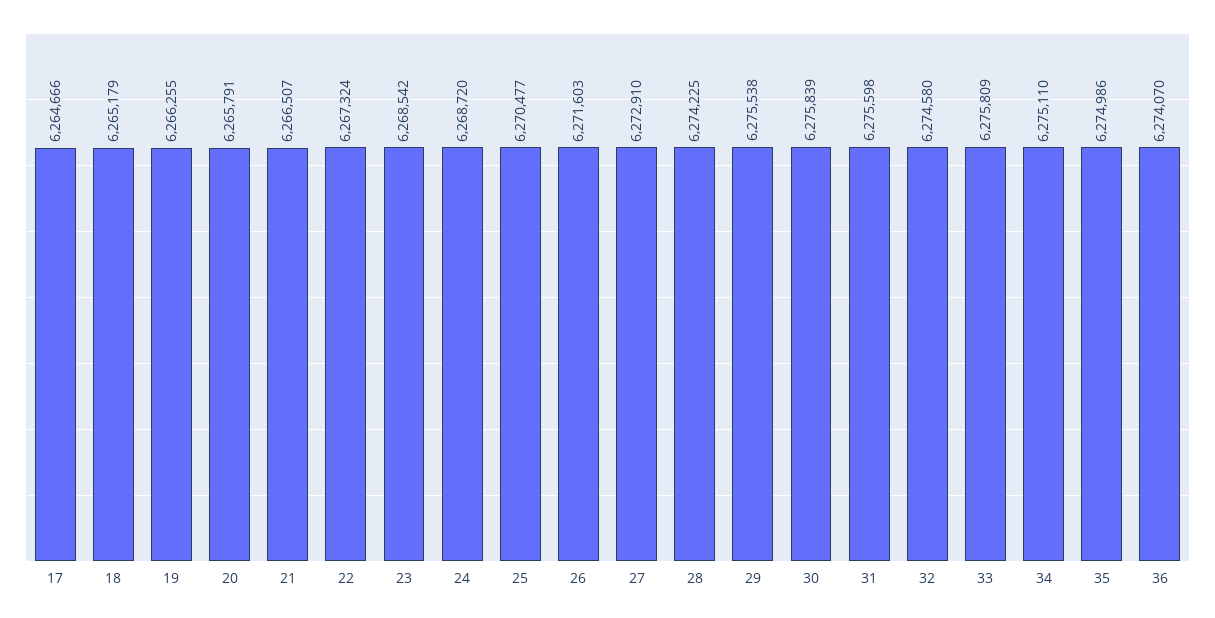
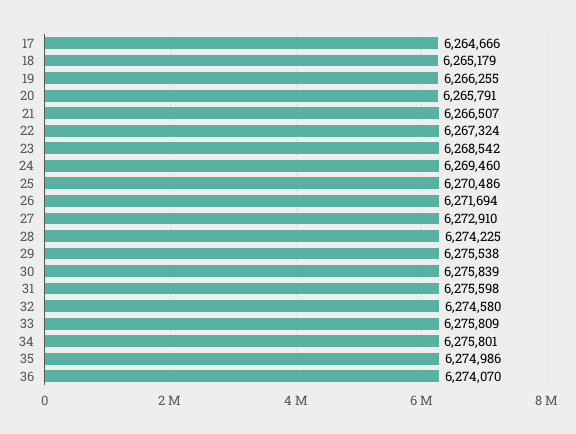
24: 6268720 -> 6269460
25: 6270477 -> 6270486
26: 6271603 -> 6271694
34: 6275110 -> 6275801

